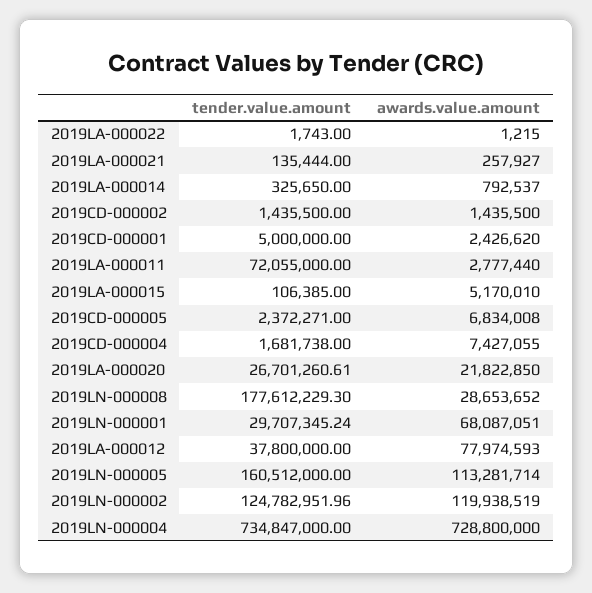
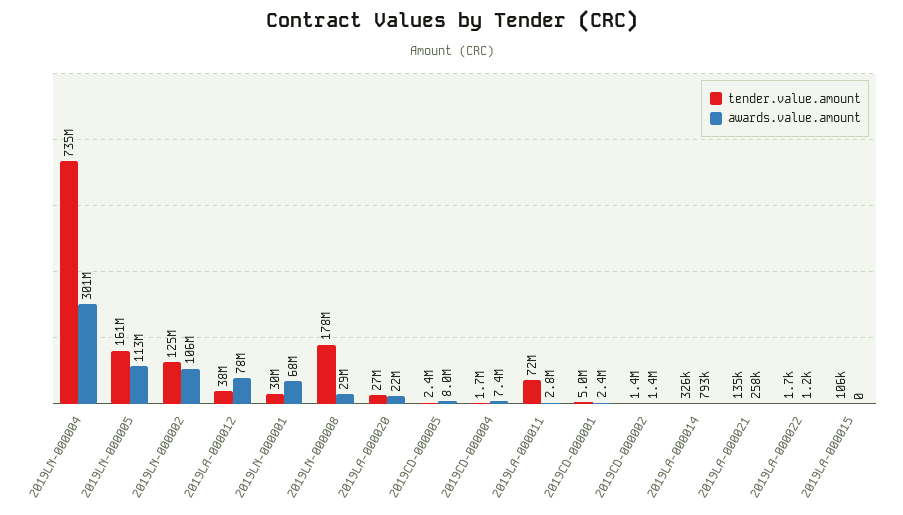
awards.value.amount, 2019LA-000015: 5170010 -> 0
awards.value.amount, 2019CD-000005: 6834008 -> 8000000
awards.value.amount, 2019LN-000002: 119938519 -> 106000000
awards.value.amount, 2019LN-000004: 728800000 -> 301000000

